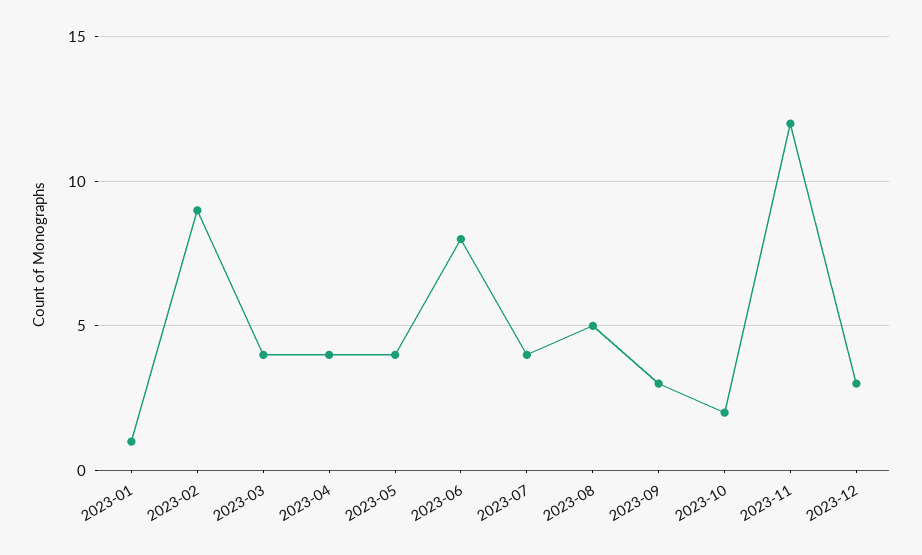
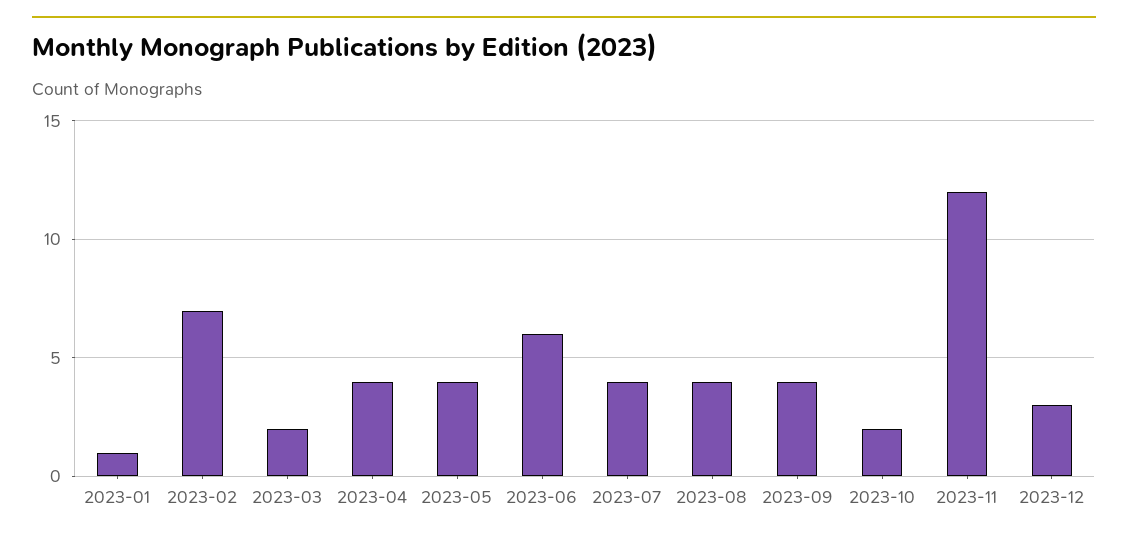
2023-02: 9 -> 7
2023-03: 4 -> 2
2023-06: 8 -> 6
2023-08: 5 -> 4
2023-09: 3 -> 4

